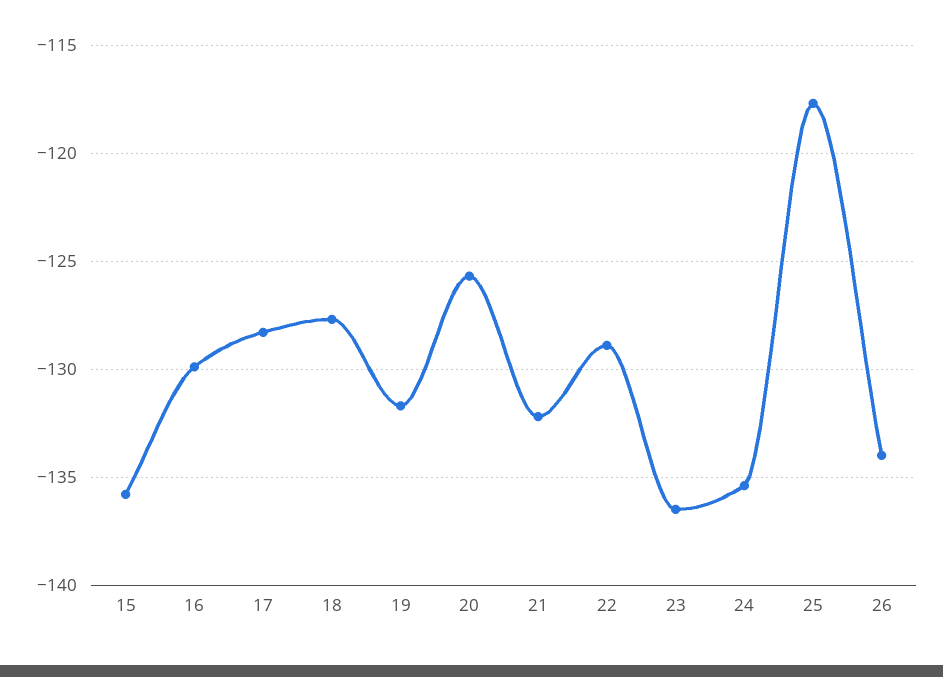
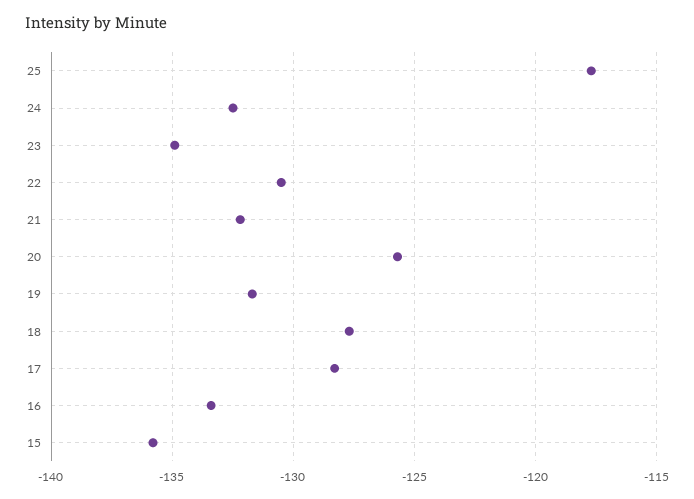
16: -130 -> -133.5
22: -129 -> -130.5
23: -136.5 -> -135
24: -135.5 -> -132.5
26: -134 -> none

